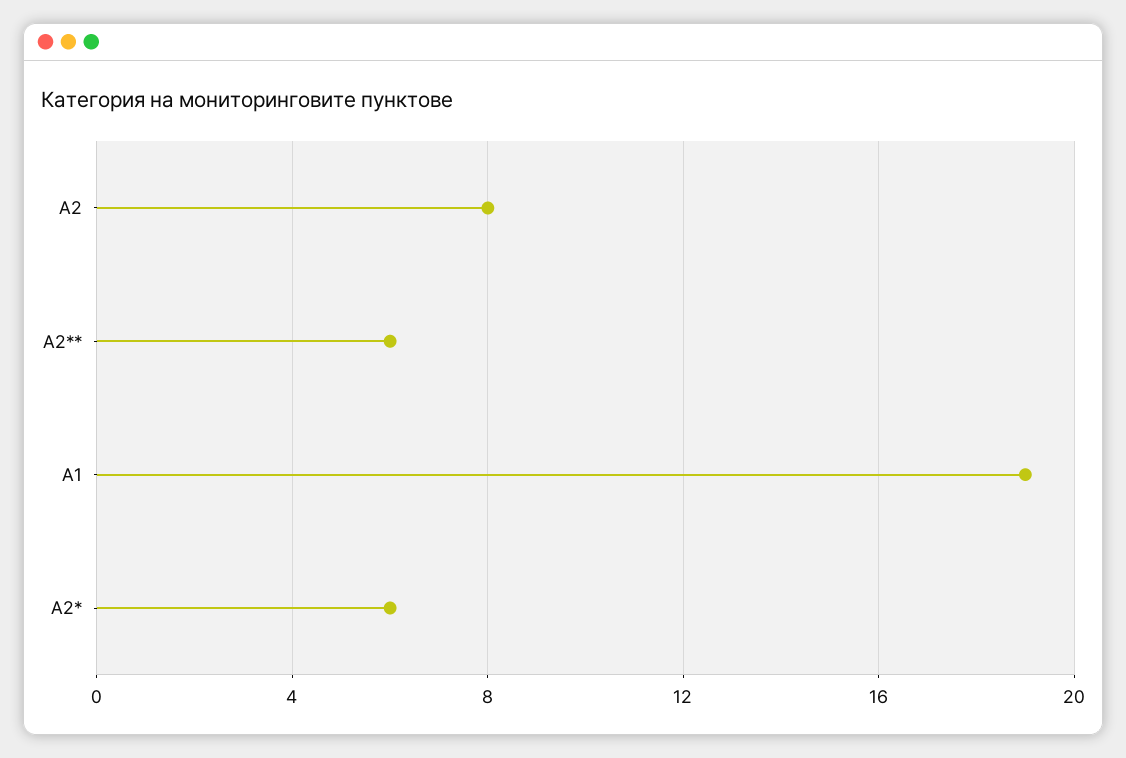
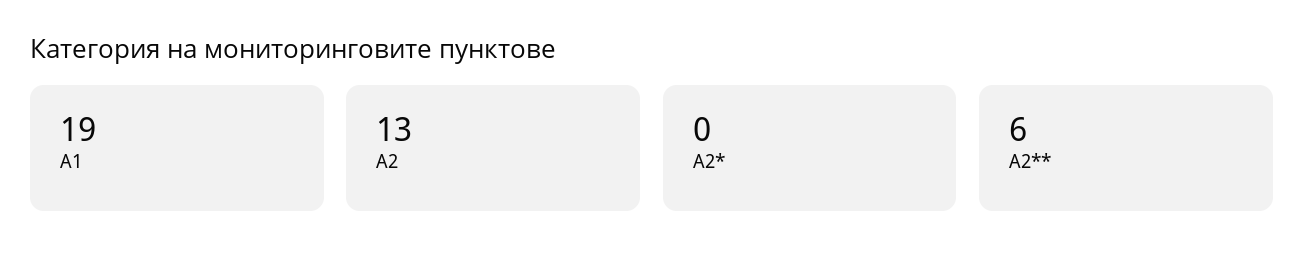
А2: 8 -> 13
А2*: 6 -> 0

